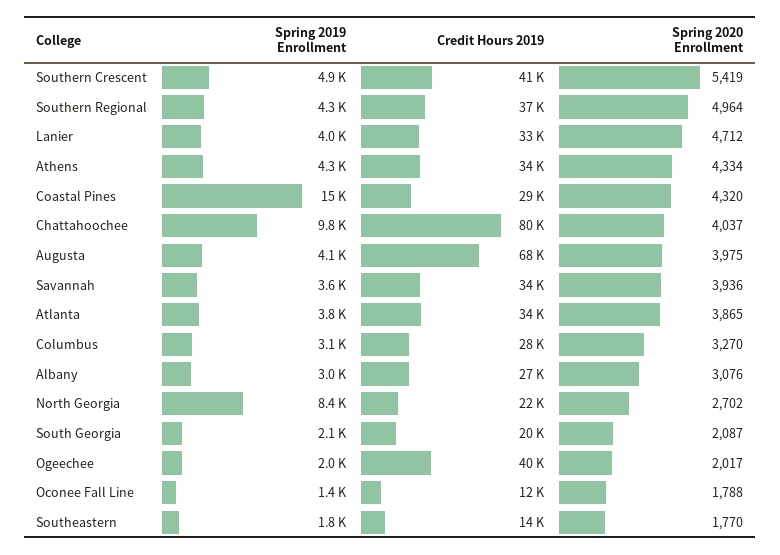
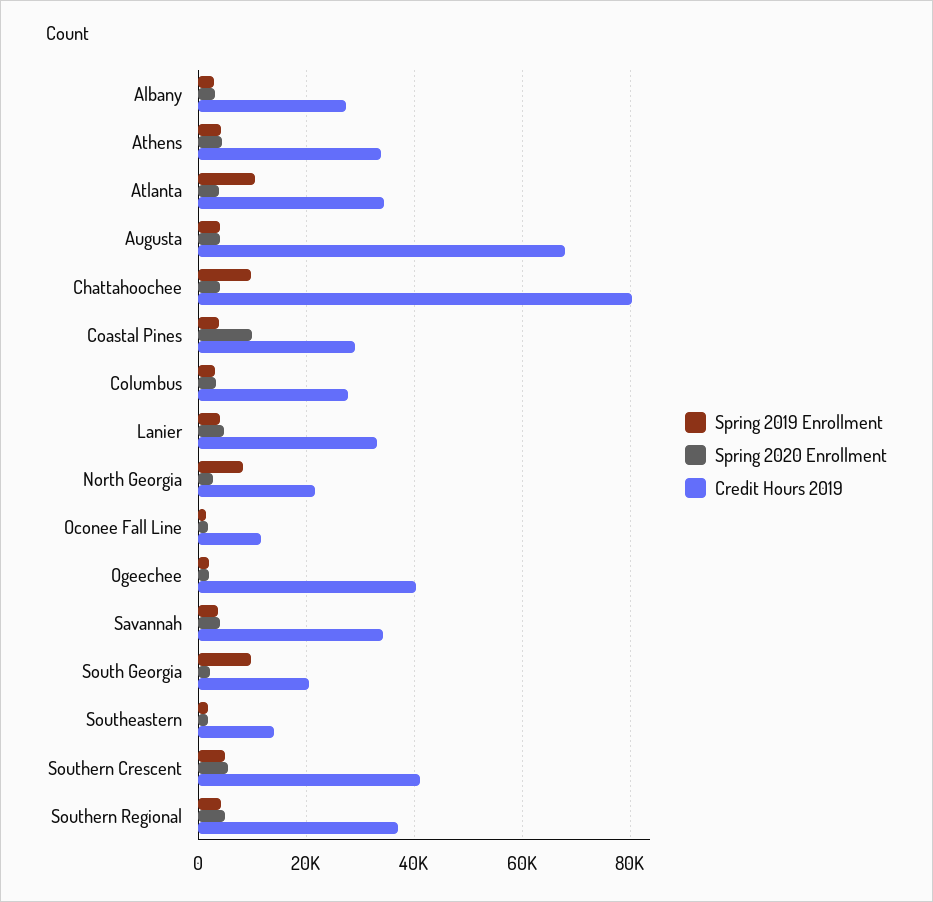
Spring 2019 Enrollment, Coastal Pines: 15000 -> 4000
Spring 2020 Enrollment, Coastal Pines: 4320 -> 10000
Spring 2019 Enrollment, Atlanta: 3800 -> 10000
Spring 2019 Enrollment, South Georgia: 2100 -> 10000

